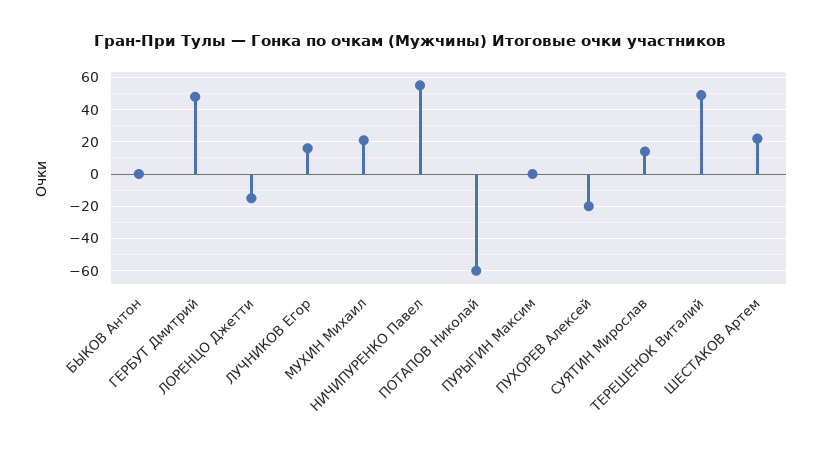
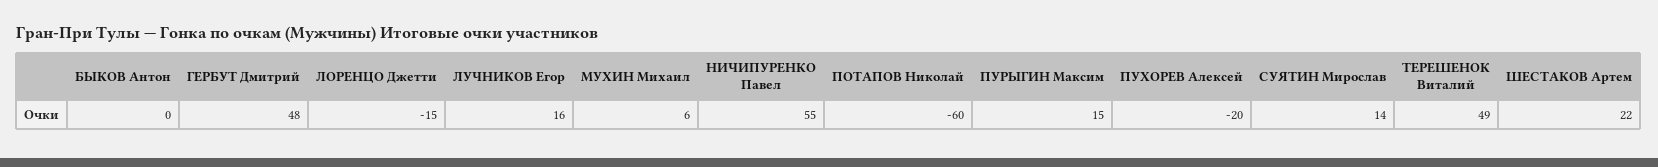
МУХИН Михаил: 20 -> 6
ПУРЫГИН Максим: 0 -> 15

